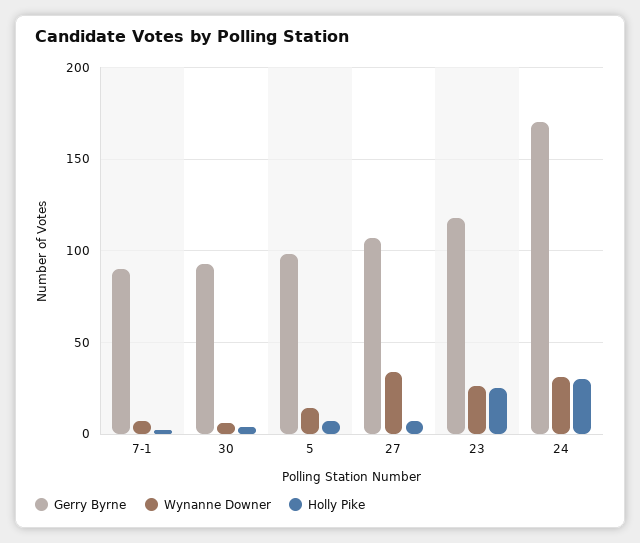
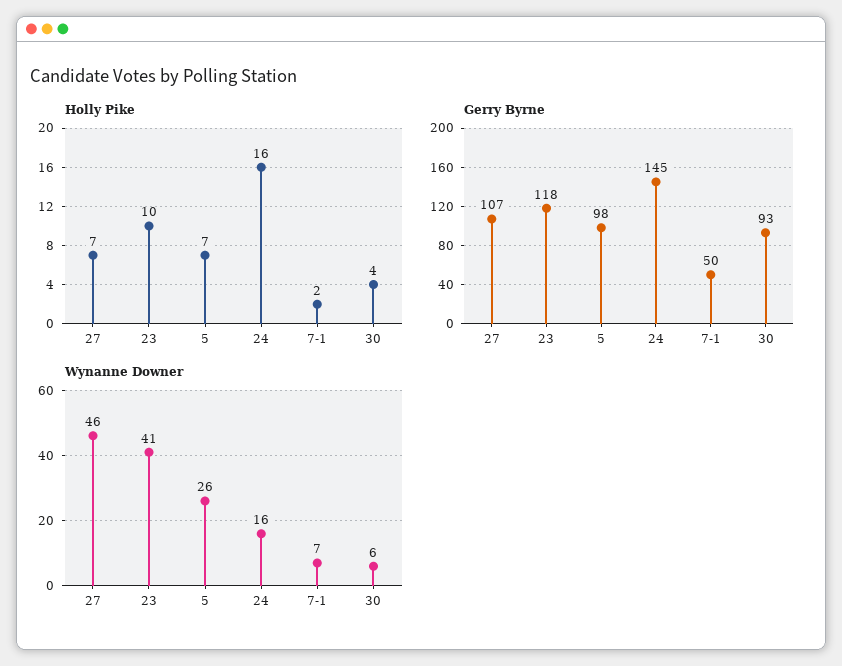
Gerry Byrne, 7-1: 90 -> 50
Wynanne Downer, 5: 15 -> 26
Wynanne Downer, 27: 35 -> 46
Wynanne Downer, 23: 25 -> 41
Holly Pike, 23: 25 -> 10
Gerry Byrne, 24: 170 -> 145
Wynanne Downer, 24: 30 -> 16
Holly Pike, 24: 30 -> 16

